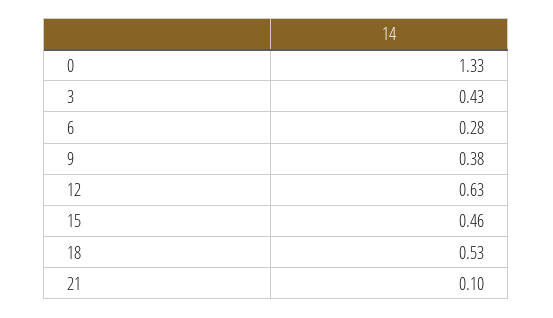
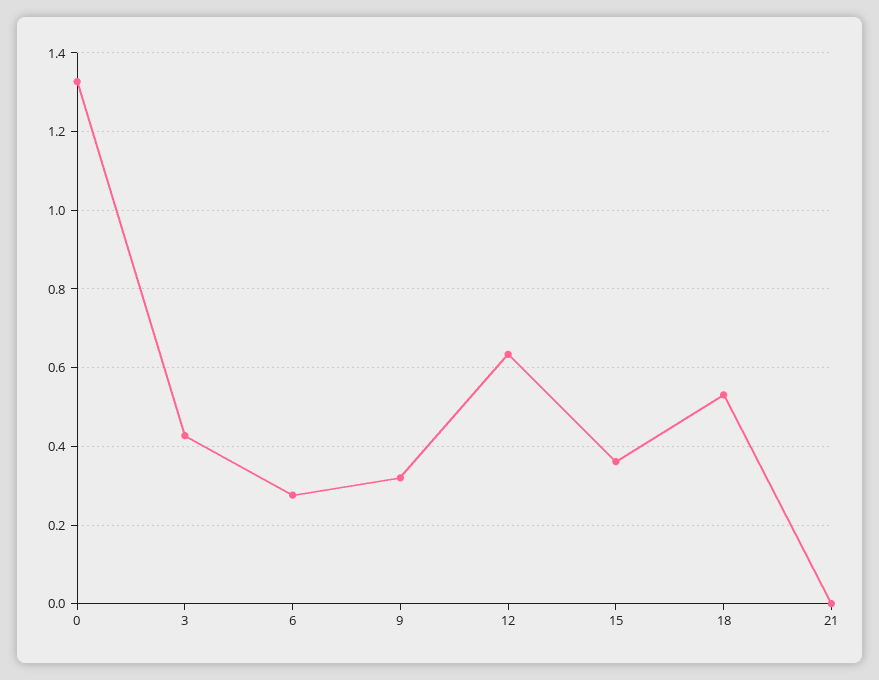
9: 0.38 -> 0.32
15: 0.46 -> 0.36
21: 0.1 -> 0

